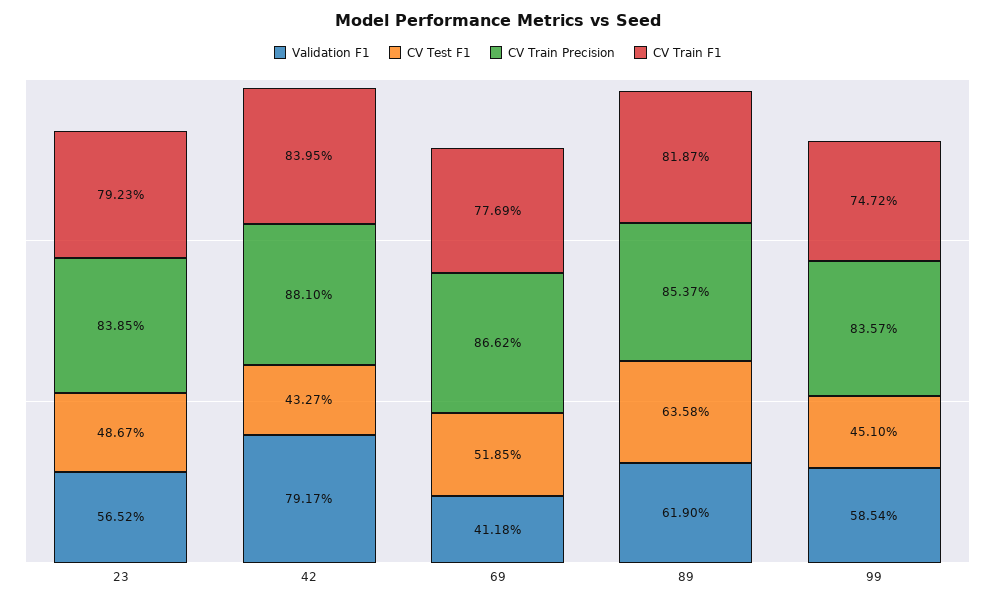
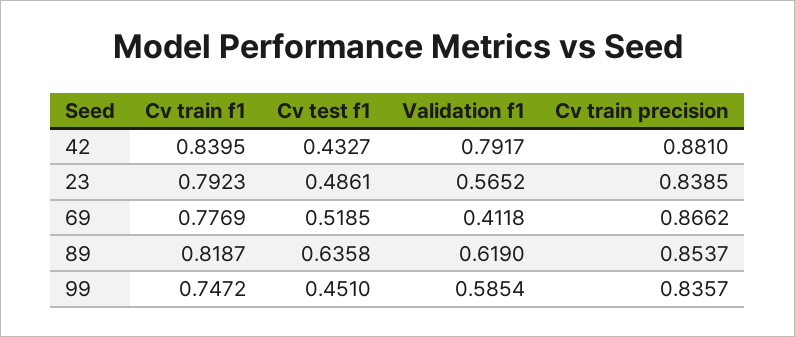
CV Test F1, 23: 0.4867 -> 0.4861

